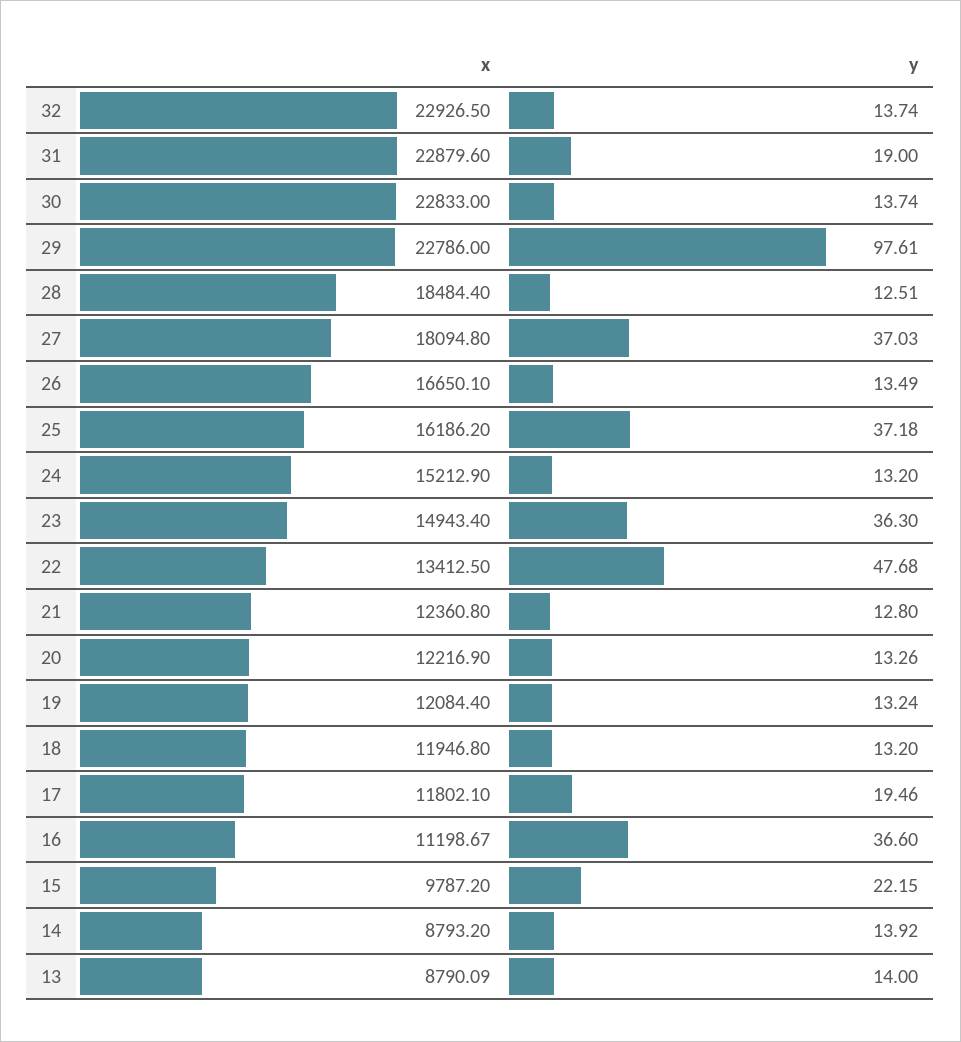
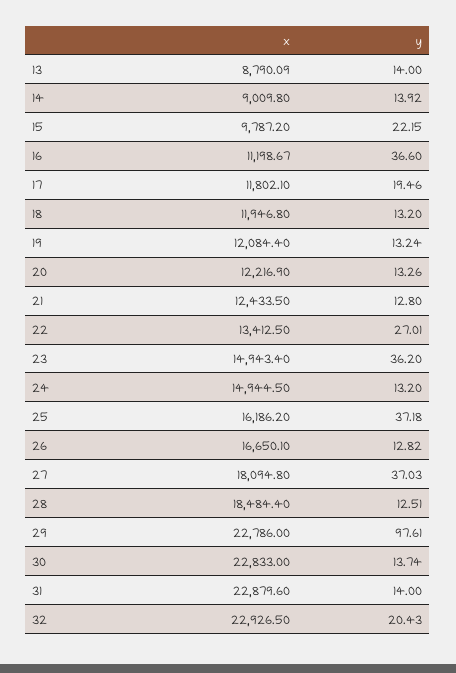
y, 32: 13.74 -> 20.43
y, 31: 19 -> 14
y, 26: 13.49 -> 12.82
x, 24: 15212.9 -> 14944.5
y, 23: 36.3 -> 36.2
y, 22: 47.68 -> 27.01
x, 21: 12360.8 -> 12433.5
x, 14: 8793.2 -> 9009.8

